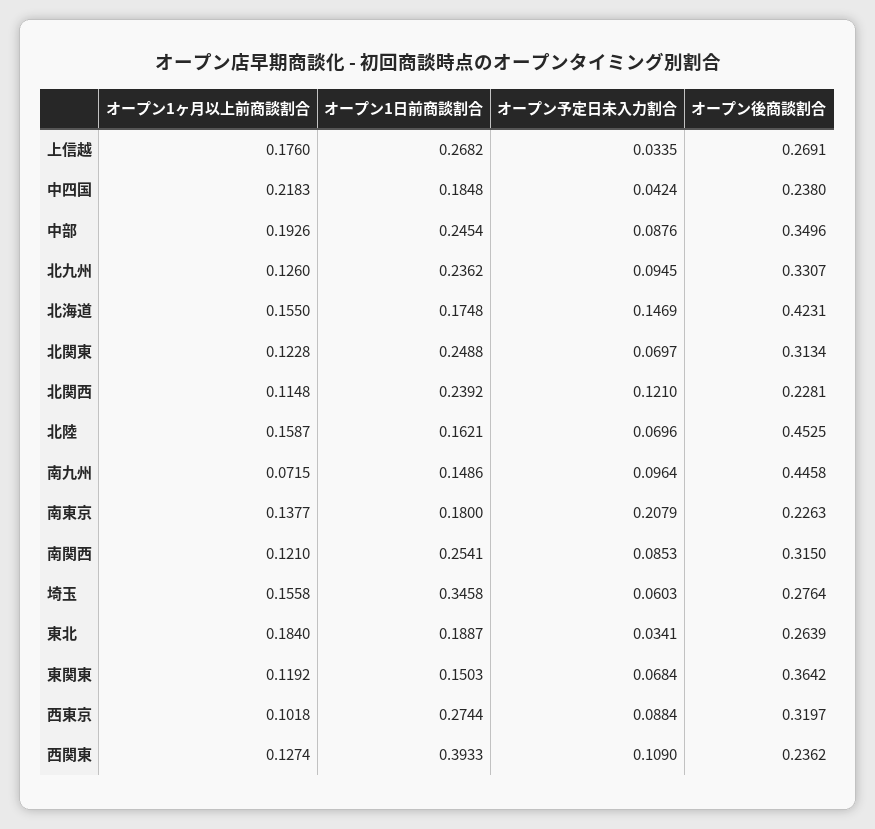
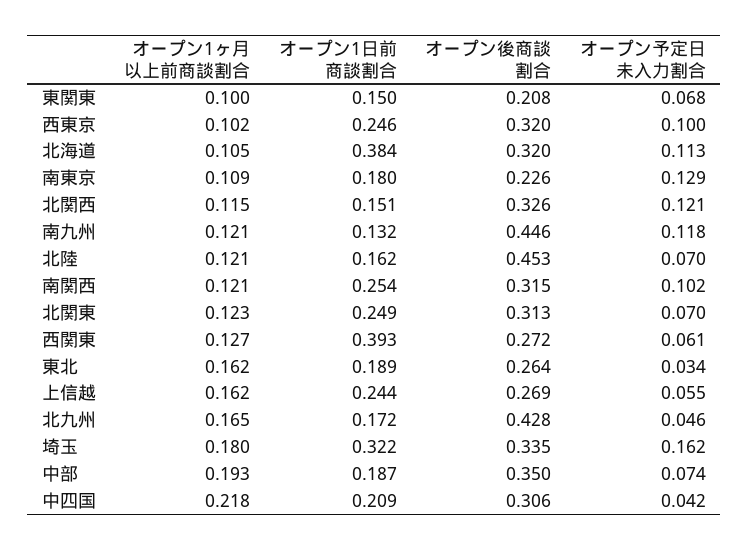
オープン1ヶ月以上前商談割合, 上信越: 0.176 -> 0.162
オープン1日前商談割合, 上信越: 0.2682 -> 0.244
オープン予定日未入力割合, 上信越: 0.0335 -> 0.055
オープン1日前商談割合, 中四国: 0.1848 -> 0.209
オープン後商談割合, 中四国: 0.238 -> 0.306
オープン1日前商談割合, 中部: 0.2454 -> 0.187
オープン予定日未入力割合, 中部: 0.0876 -> 0.074
オープン1ヶ月以上前商談割合, 北九州: 0.126 -> 0.165
オープン1日前商談割合, 北九州: 0.2362 -> 0.172
オープン予定日未入力割合, 北九州: 0.0945 -> 0.046
オープン後商談割合, 北九州: 0.3307 -> 0.428
オープン1ヶ月以上前商談割合, 北海道: 0.155 -> 0.105
オープン1日前商談割合, 北海道: 0.1748 -> 0.384
オープン予定日未入力割合, 北海道: 0.1469 -> 0.113
オープン後商談割合, 北海道: 0.4231 -> 0.32
オープン1日前商談割合, 北関西: 0.2392 -> 0.151
オープン後商談割合, 北関西: 0.2281 -> 0.326
オープン1ヶ月以上前商談割合, 北陸: 0.1587 -> 0.121
オープン1ヶ月以上前商談割合, 南九州: 0.0715 -> 0.121
オープン1日前商談割合, 南九州: 0.1486 -> 0.132
オープン予定日未入力割合, 南九州: 0.0964 -> 0.118
オープン1ヶ月以上前商談割合, 南東京: 0.1377 -> 0.109
オープン予定日未入力割合, 南東京: 0.2079 -> 0.129
オープン予定日未入力割合, 南関西: 0.0853 -> 0.102
オープン1ヶ月以上前商談割合, 埼玉: 0.1558 -> 0.18
オープン1日前商談割合, 埼玉: 0.3458 -> 0.322
オープン予定日未入力割合, 埼玉: 0.0603 -> 0.162
オープン後商談割合, 埼玉: 0.2764 -> 0.335
オープン1ヶ月以上前商談割合, 東北: 0.184 -> 0.162
オープン1ヶ月以上前商談割合, 東関東: 0.1192 -> 0.1
オープン後商談割合, 東関東: 0.3642 -> 0.208
オープン1日前商談割合, 西東京: 0.2744 -> 0.246
オープン予定日未入力割合, 西東京: 0.0884 -> 0.1
オープン予定日未入力割合, 西関東: 0.109 -> 0.061
オープン後商談割合, 西関東: 0.2362 -> 0.272

